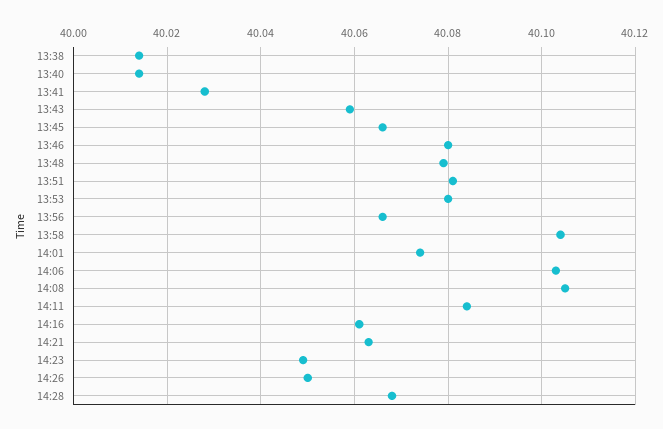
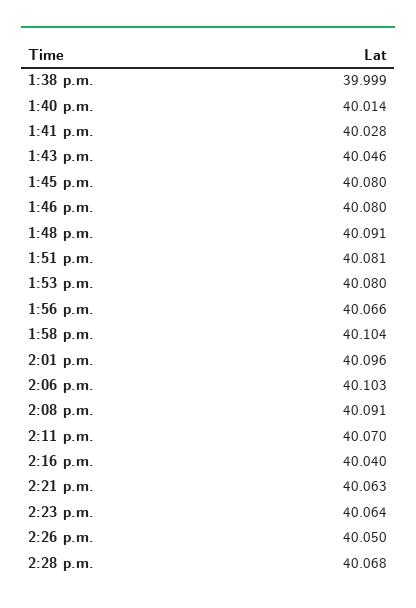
13:38: 40.015 -> 39.999
13:43: 40.06 -> 40.046
13:45: 40.065 -> 40.08
13:48: 40.08 -> 40.091
14:01: 40.075 -> 40.096
14:08: 40.105 -> 40.091
14:11: 40.085 -> 40.07
14:16: 40.06 -> 40.04
14:23: 40.05 -> 40.064

